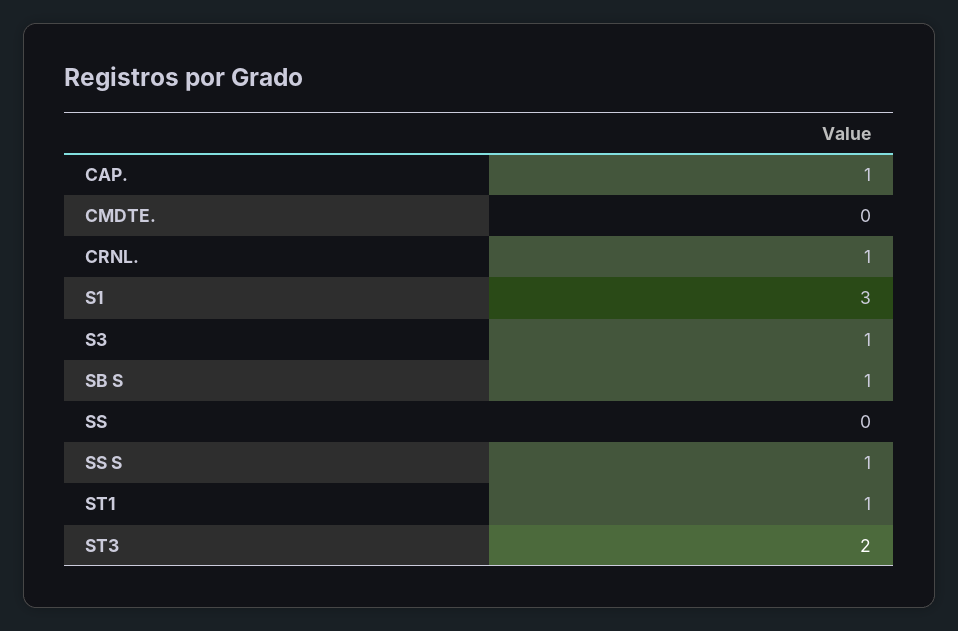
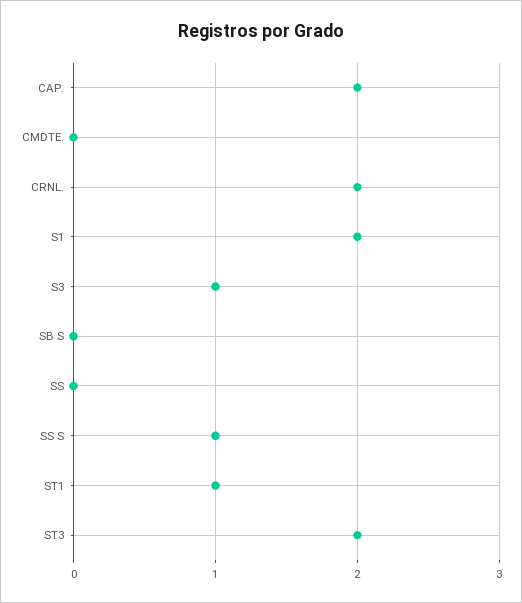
CAP.: 1 -> 2
CRNL.: 1 -> 2
S1: 3 -> 2
SB S: 1 -> 0

